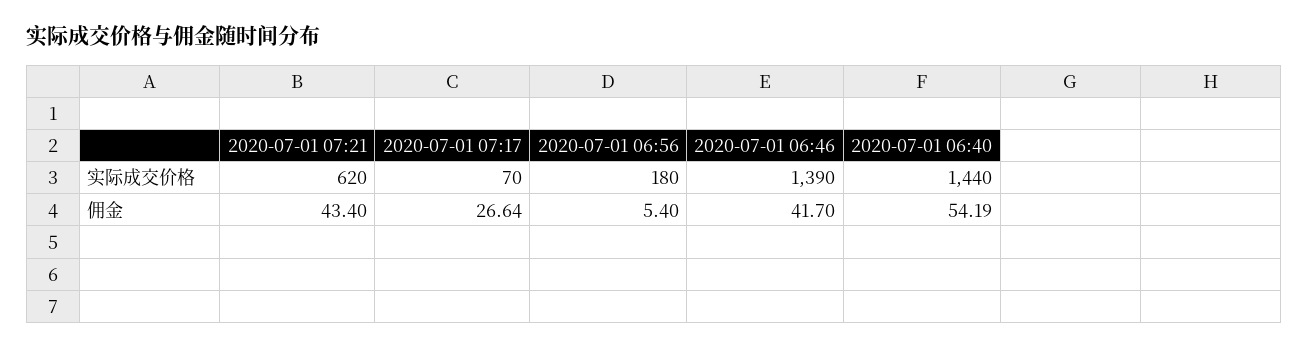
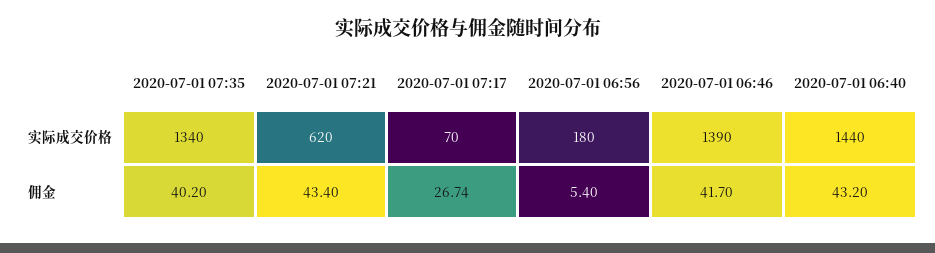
2020-07-01 07:17, 佣金: 26.64 -> 26.74
2020-07-01 06:40, 佣金: 54.19 -> 43.2
2020-07-01 07:35, 实际成交价格: none -> 1340
2020-07-01 07:35, 佣金: none -> 40.2

